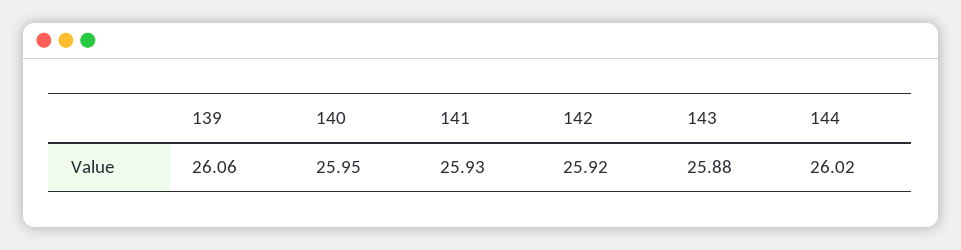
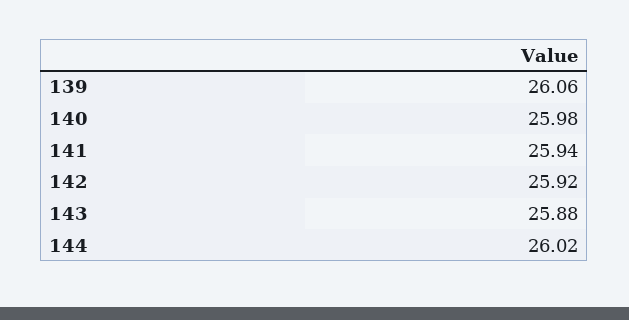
140: 25.95 -> 25.98
141: 25.93 -> 25.94

